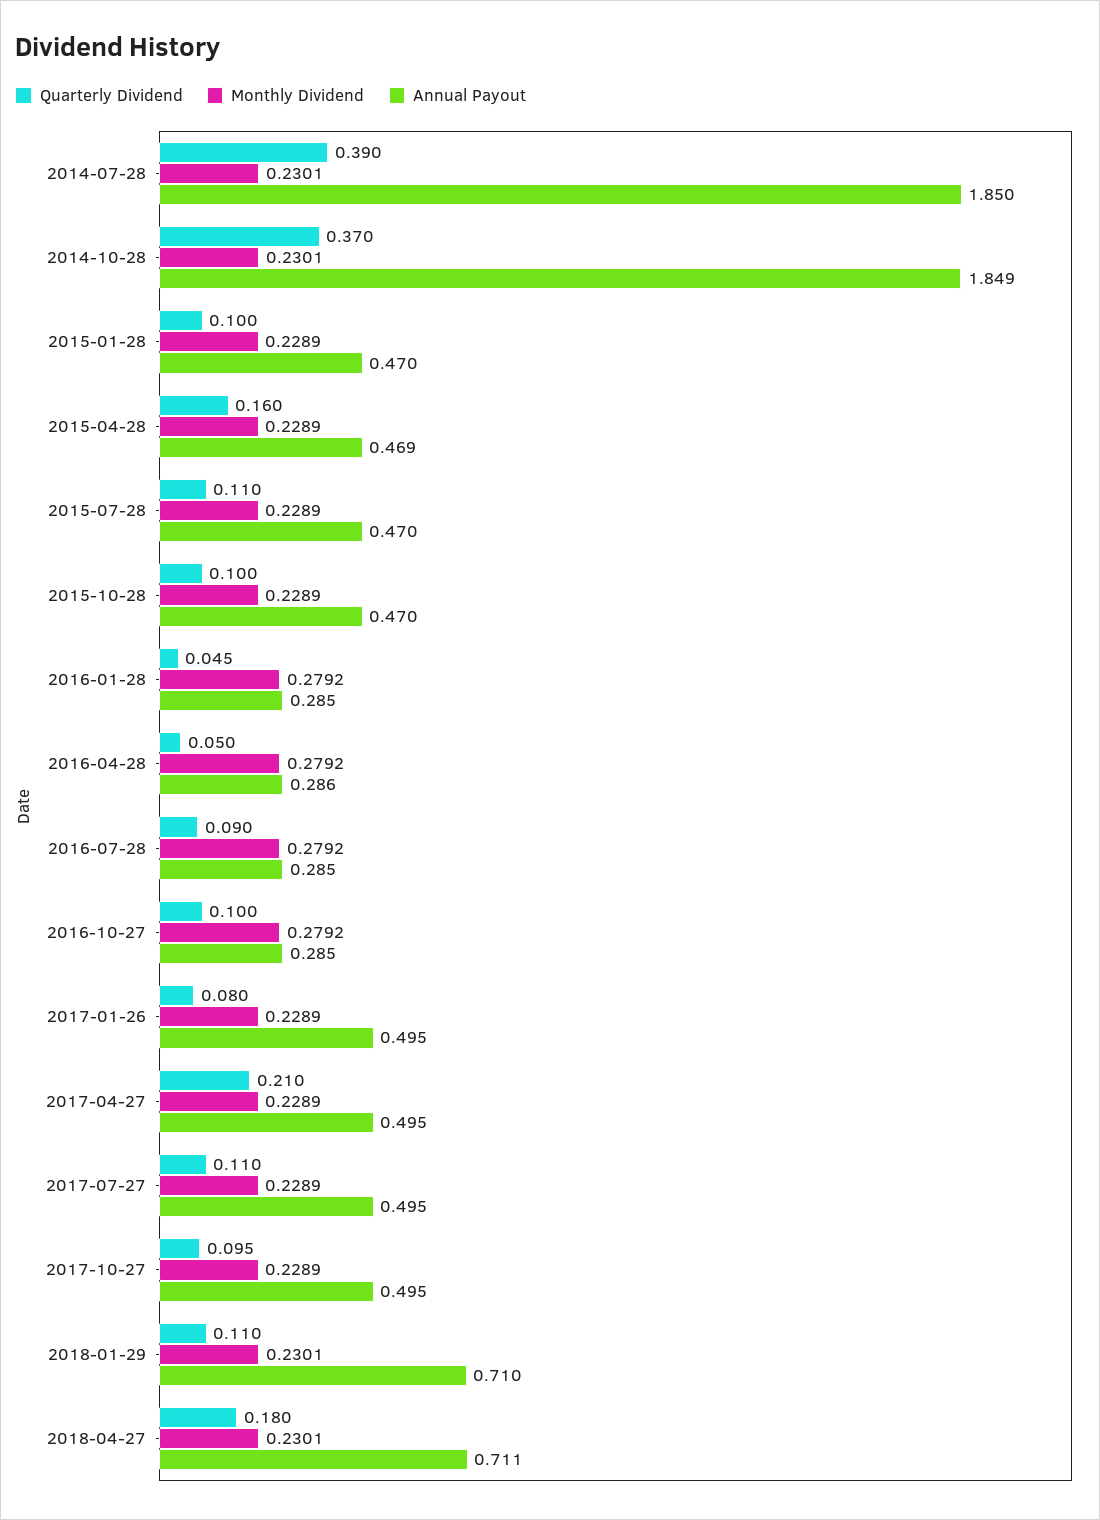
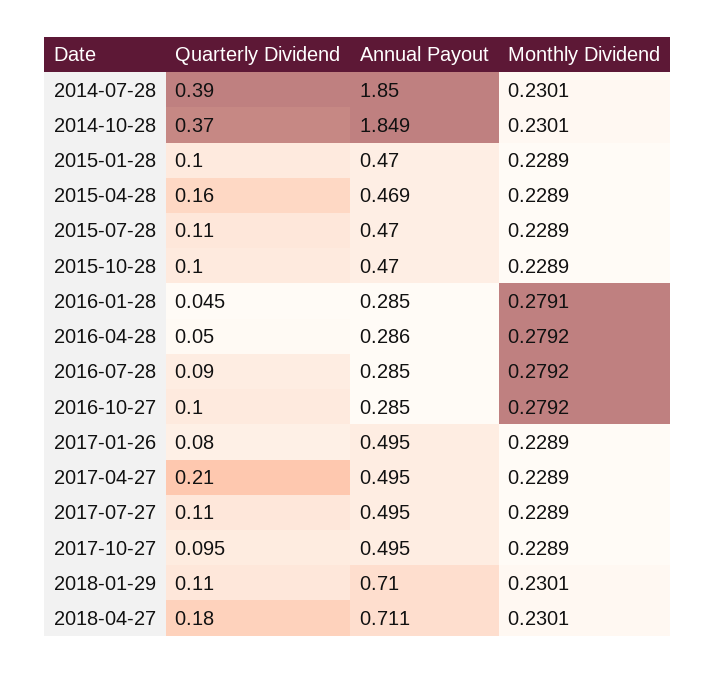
Monthly Dividend, 2016-01-28: 0.2792 -> 0.2791

